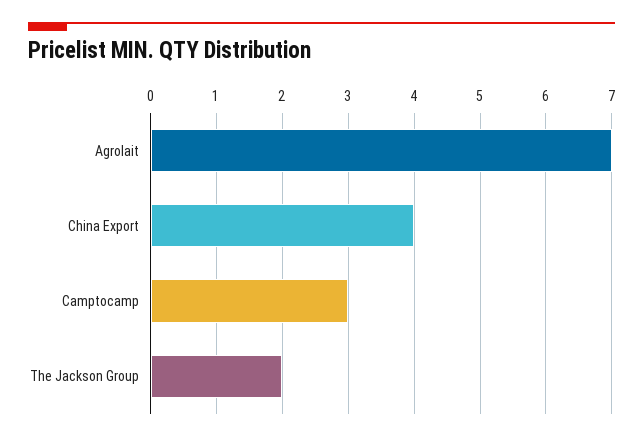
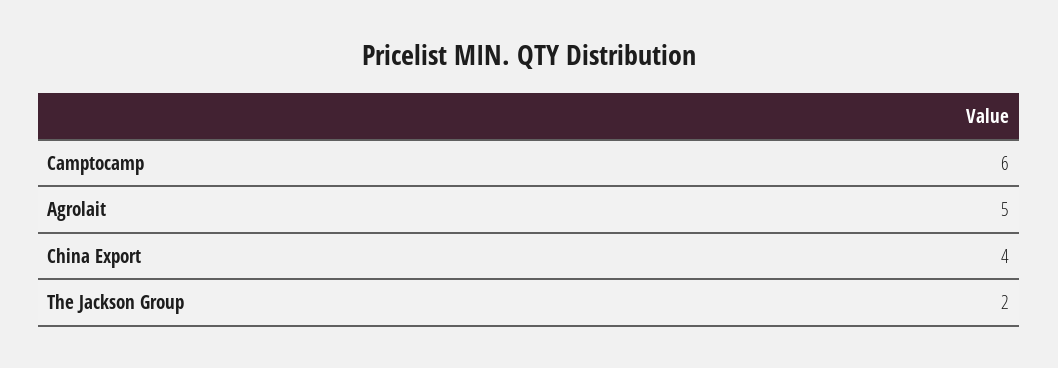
Agrolait: 7 -> 5
Camptocamp: 3 -> 6

